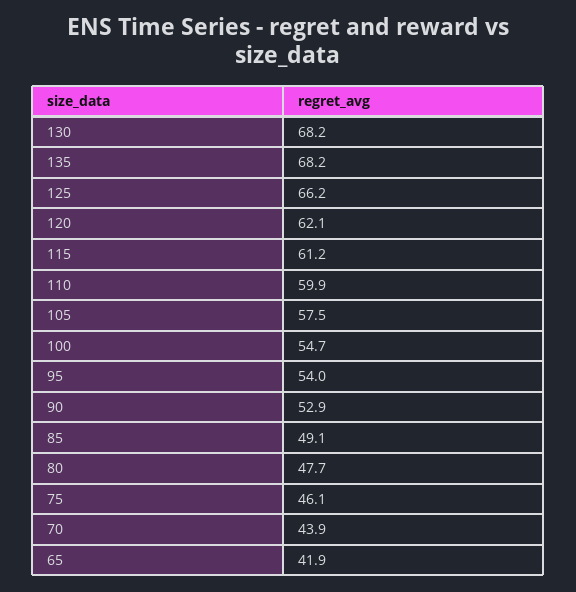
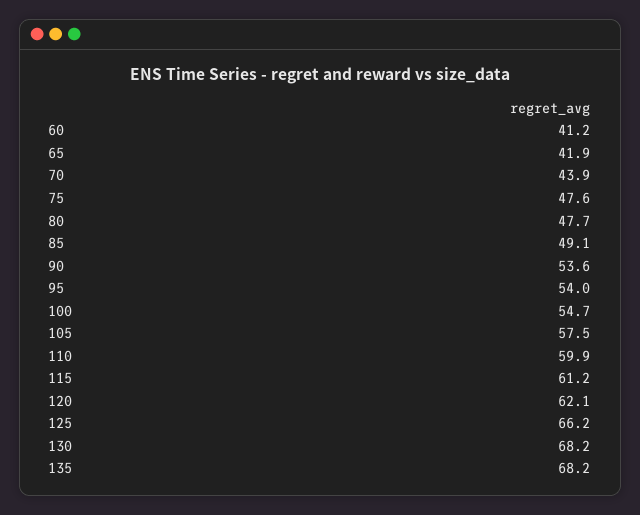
90: 52.9 -> 53.6
75: 46.1 -> 47.6
60: none -> 41.2

